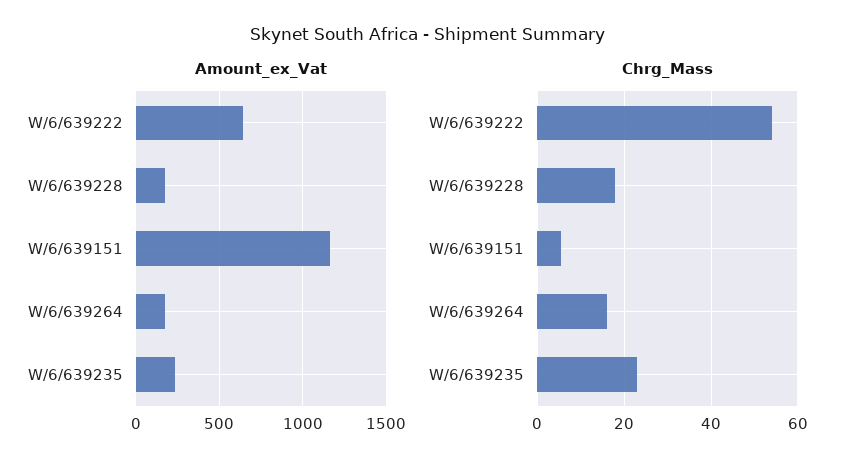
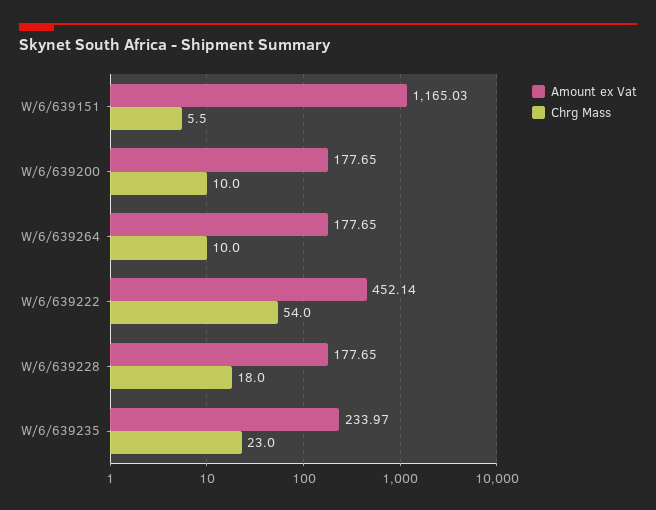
Amount_ex_Vat, W/6/639222: 650 -> 452.14
Chrg_Mass, W/6/639264: 16 -> 10
Amount_ex_Vat, W/6/639200: none -> 177.65
Chrg_Mass, W/6/639200: none -> 10

